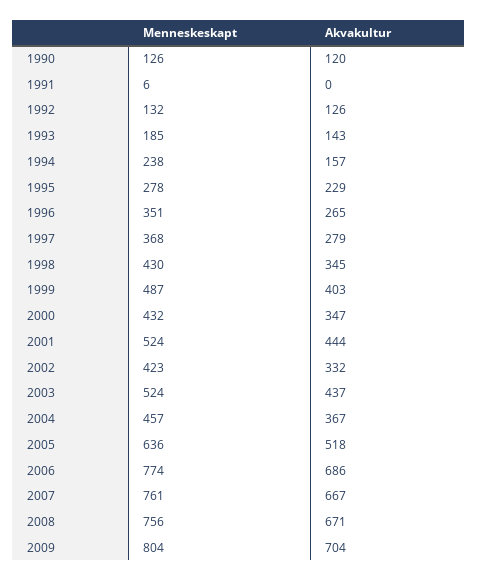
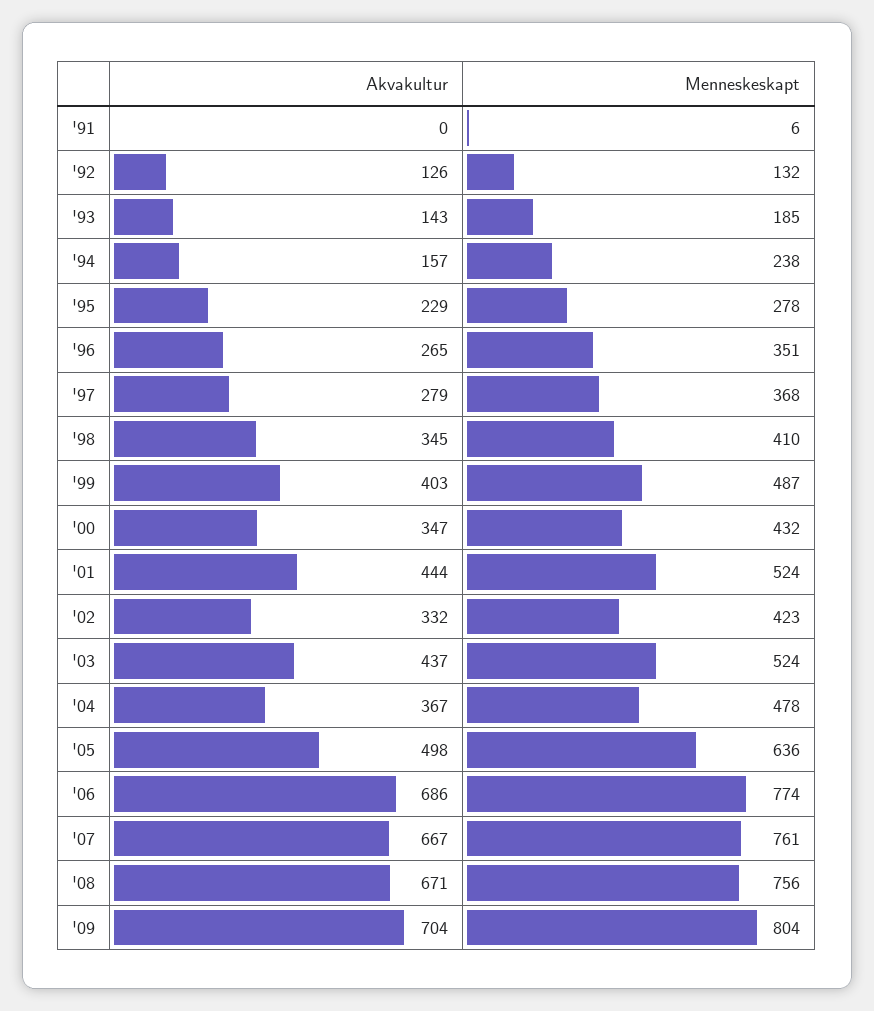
Menneskeskapt, 1990: 126 -> none
Akvakultur, 1990: 120 -> none
Menneskeskapt, 1998: 430 -> 410
Menneskeskapt, 2004: 457 -> 478
Akvakultur, 2005: 518 -> 498

